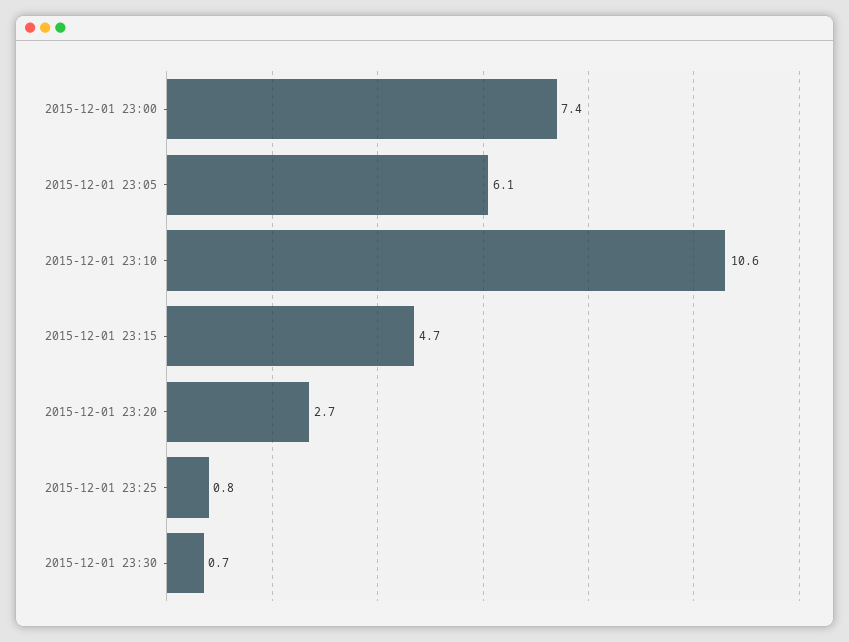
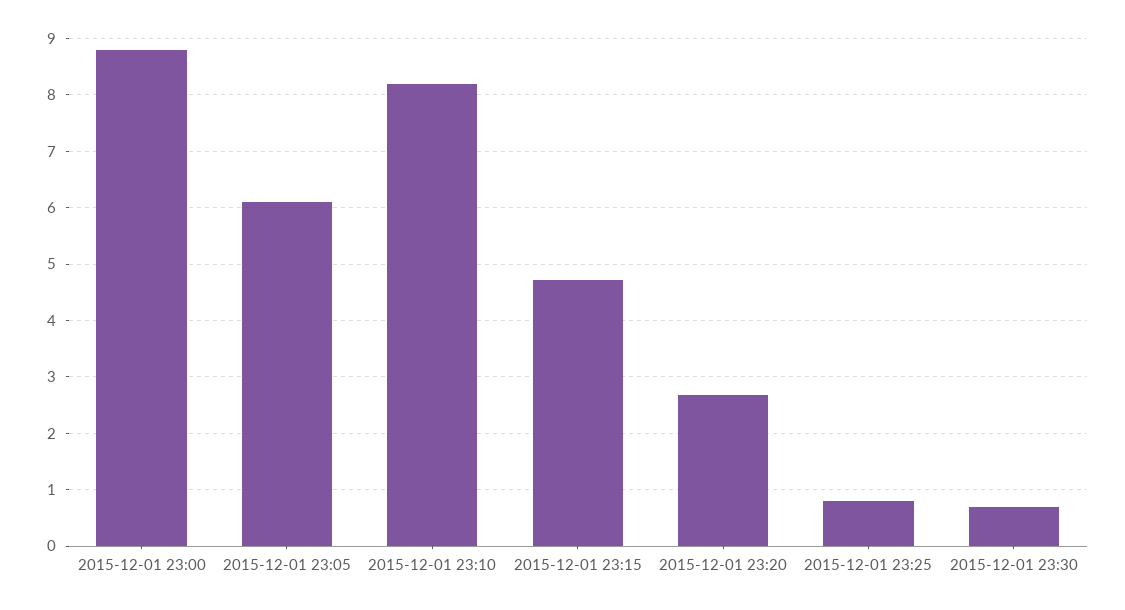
2015-12-01 23:00: 7.4 -> 8.8
2015-12-01 23:10: 10.6 -> 8.2

